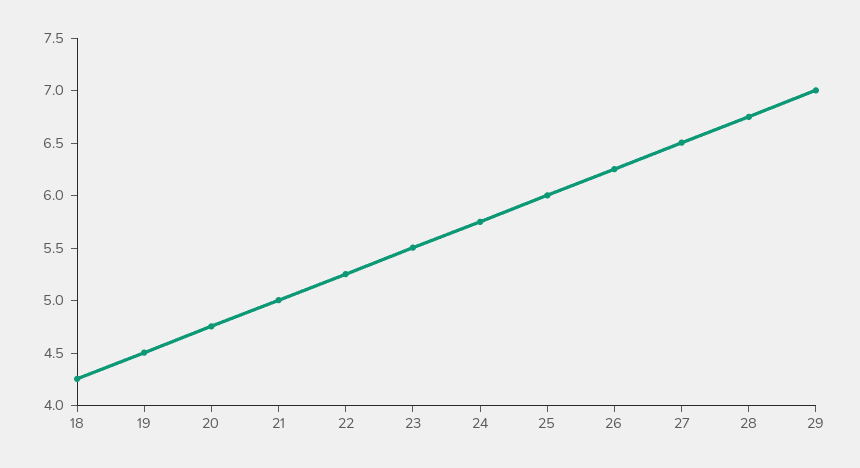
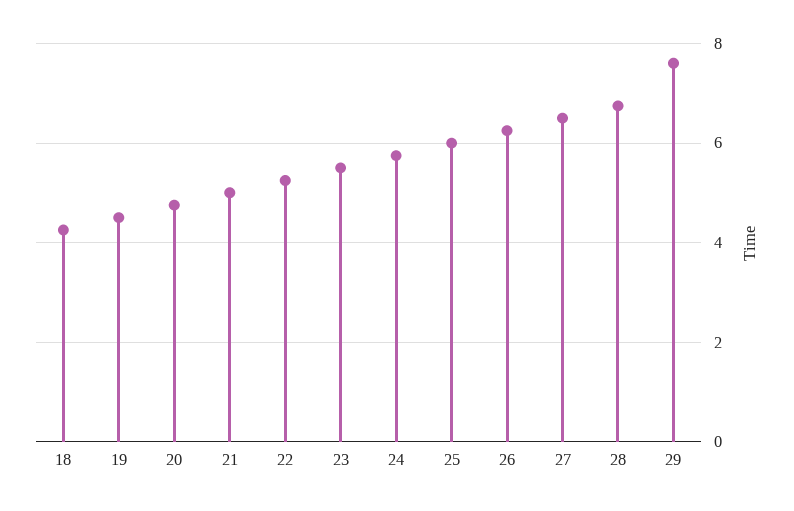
29: 7 -> 7.6

